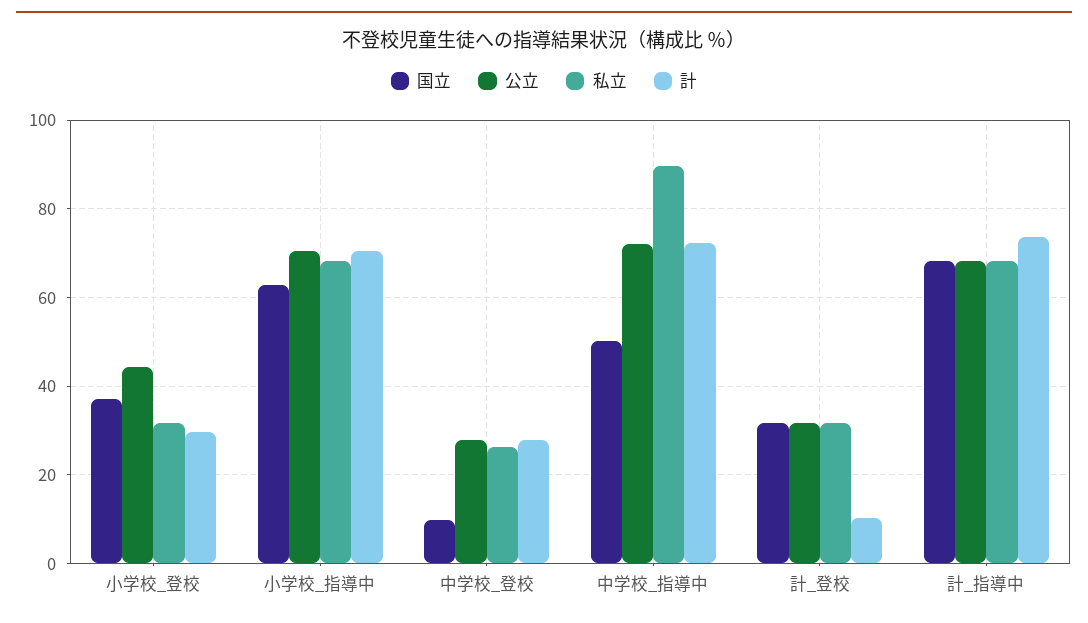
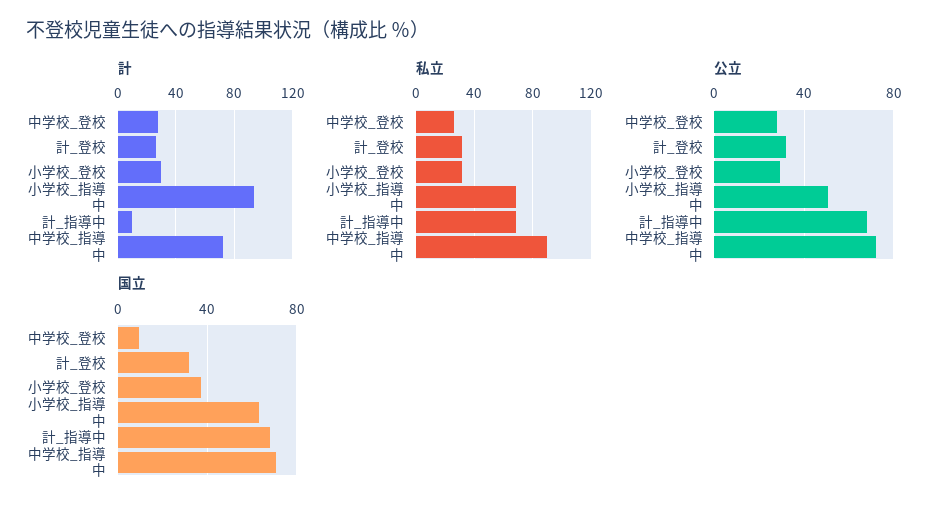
公立, 小学校_登校: 44 -> 30
公立, 小学校_指導中: 70 -> 50
計, 小学校_指導中: 70 -> 95
国立, 中学校_指導中: 50 -> 70
計, 計_登校: 10 -> 25
計, 計_指導中: 74 -> 10

